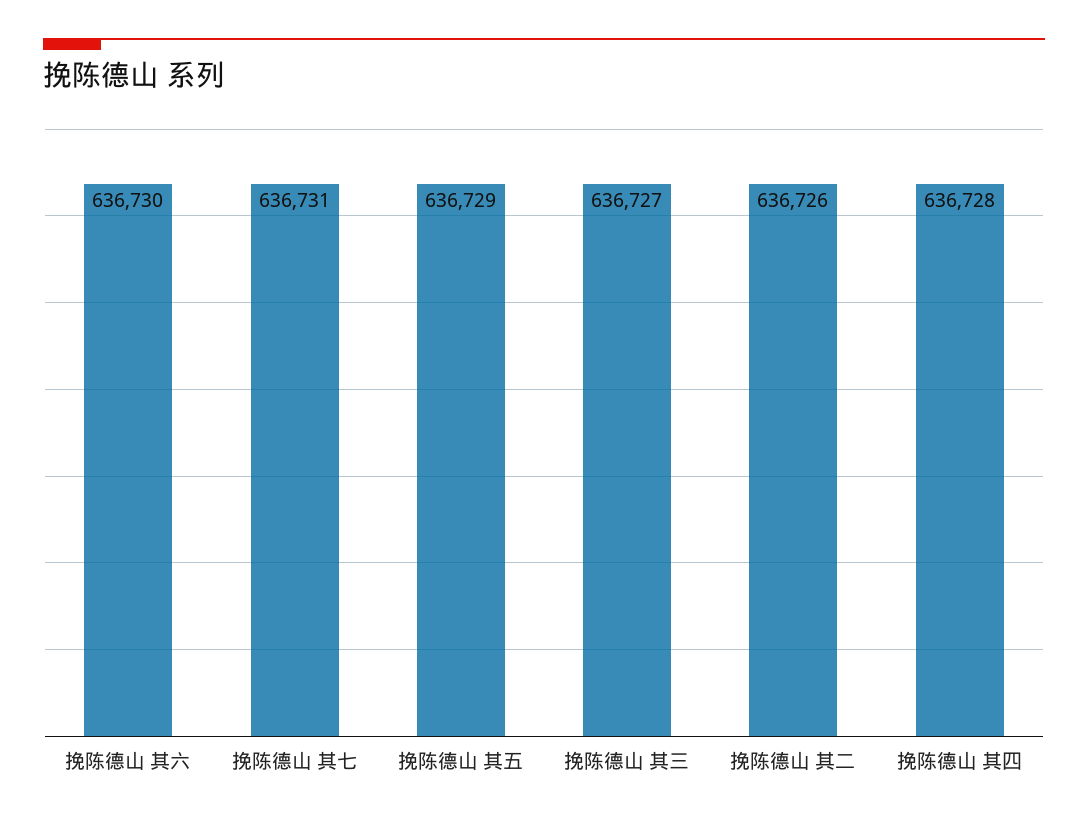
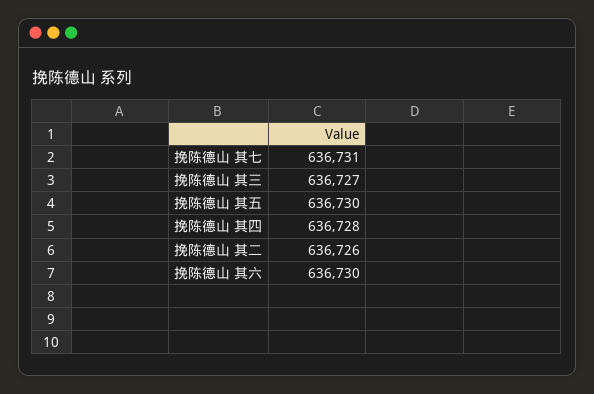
挽陈德山 其五: 636729 -> 636730

